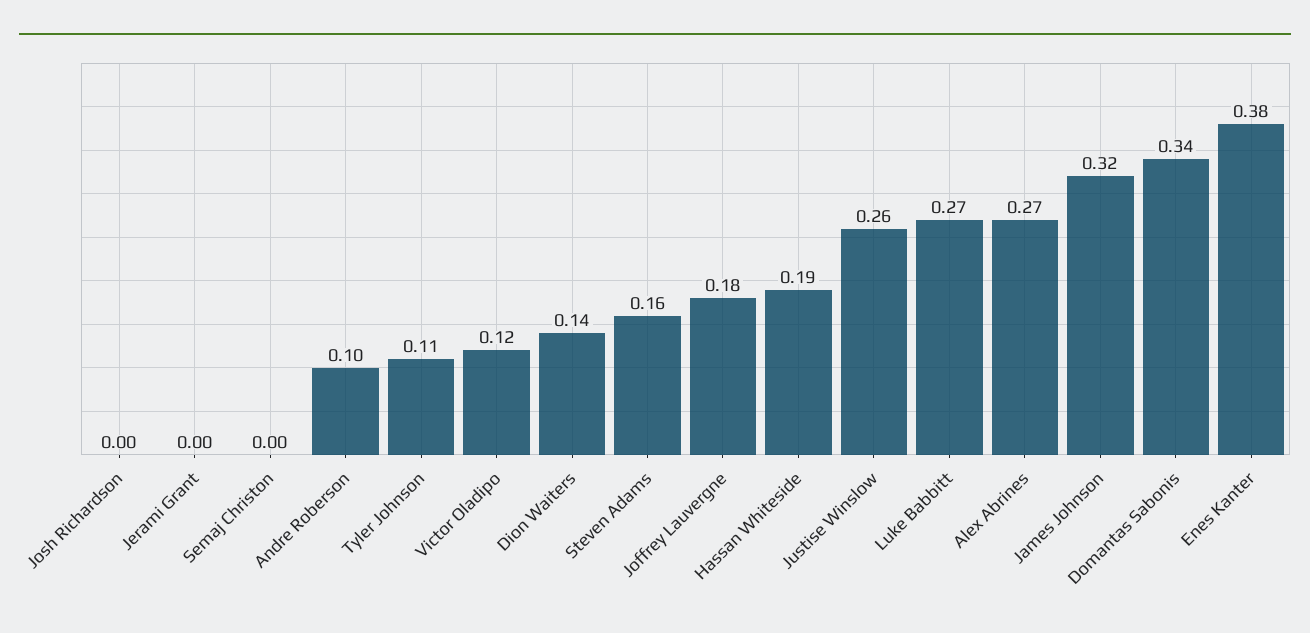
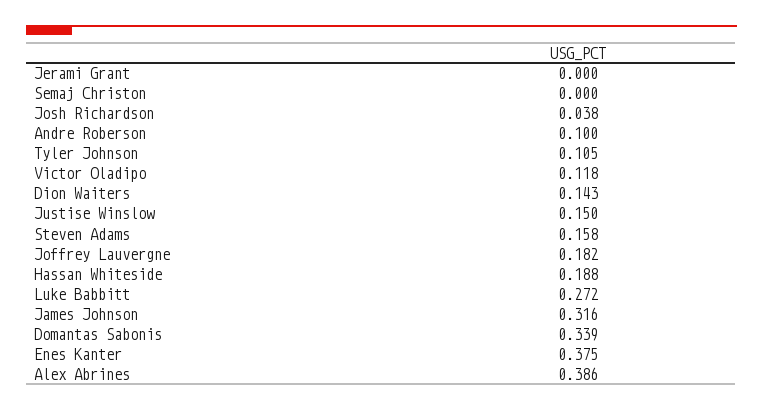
Josh Richardson: 0 -> 0.038
Justise Winslow: 0.26 -> 0.15
Alex Abrines: 0.27 -> 0.386

